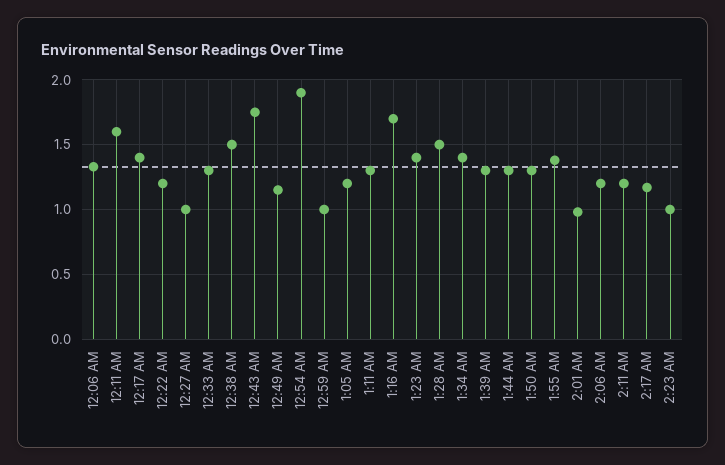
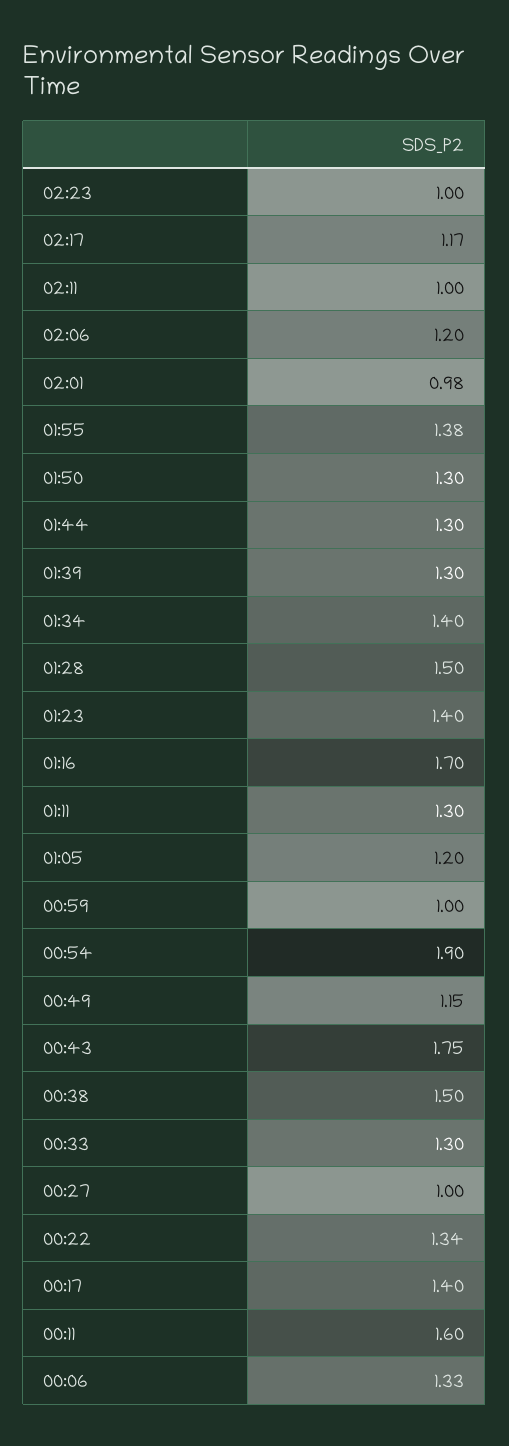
12:22 AM: 1.2 -> 1.34
2:11 AM: 1.2 -> 1

